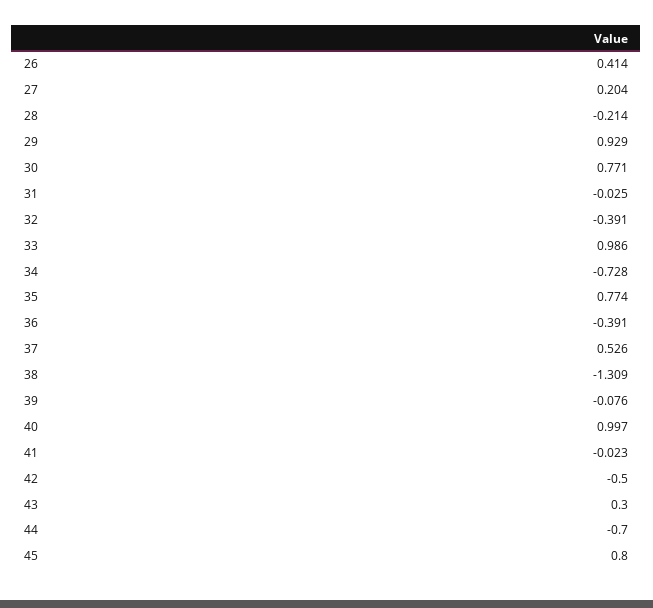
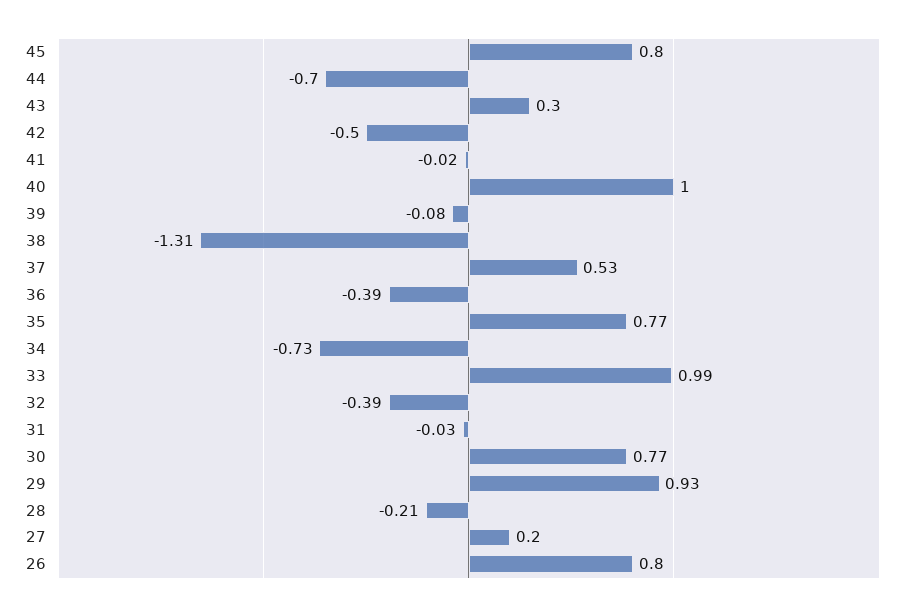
26: 0.414 -> 0.8

